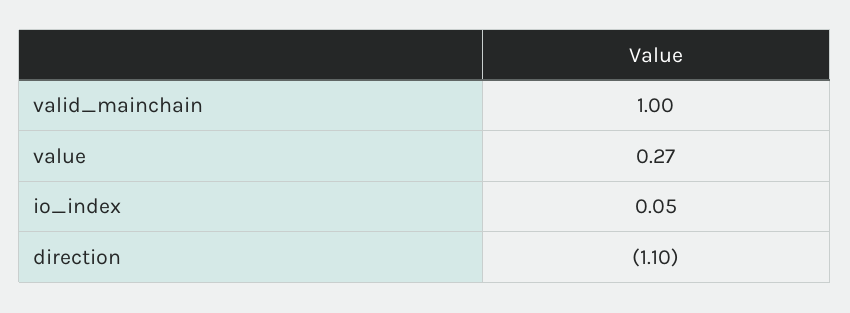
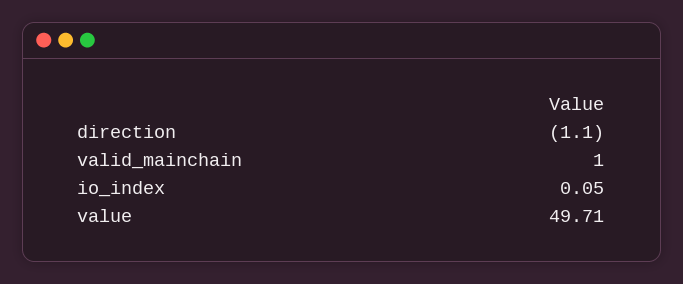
value: 0.27 -> 49.71

